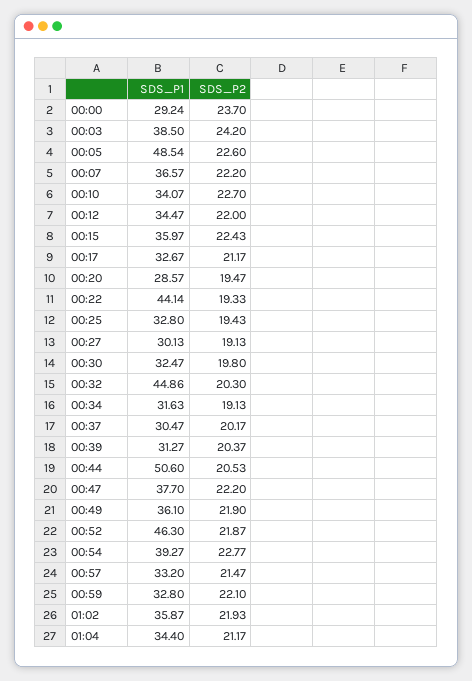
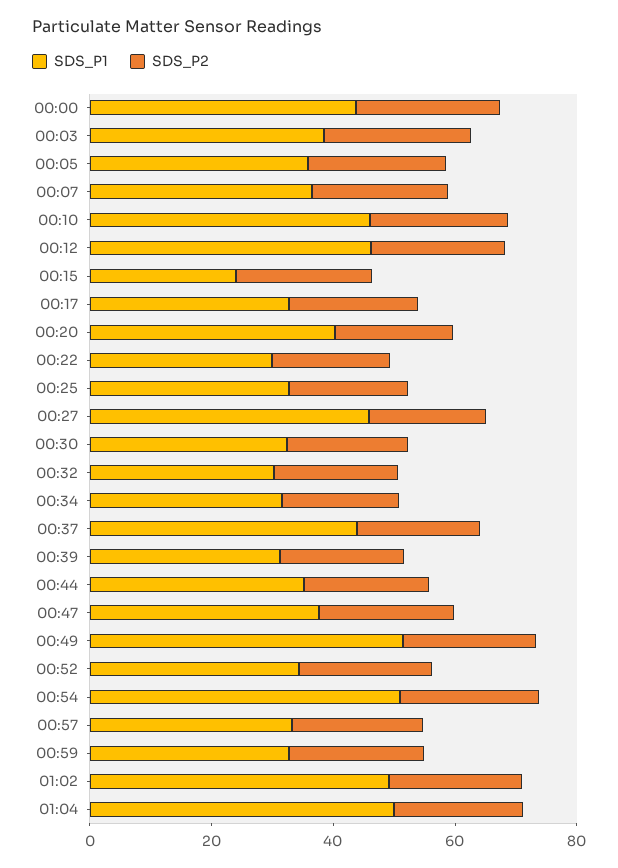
SDS_P1, 00:00: 29.24 -> 45
SDS_P1, 00:05: 48.54 -> 35
SDS_P1, 00:10: 34.07 -> 45
SDS_P1, 00:12: 34.47 -> 45
SDS_P1, 00:15: 35.97 -> 25
SDS_P1, 00:20: 28.57 -> 40
SDS_P1, 00:22: 44.14 -> 30
SDS_P1, 00:27: 30.13 -> 45
SDS_P1, 00:32: 44.86 -> 30
SDS_P1, 00:37: 30.47 -> 45
SDS_P1, 00:44: 50.6 -> 35
SDS_P1, 00:49: 36.1 -> 50
SDS_P1, 00:52: 46.3 -> 35
SDS_P1, 00:54: 39.27 -> 50
SDS_P1, 01:02: 35.87 -> 50
SDS_P1, 01:04: 34.4 -> 50

